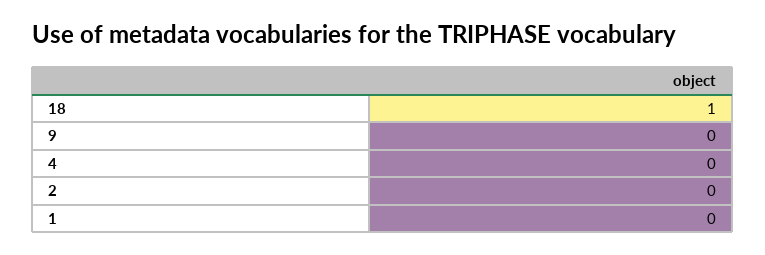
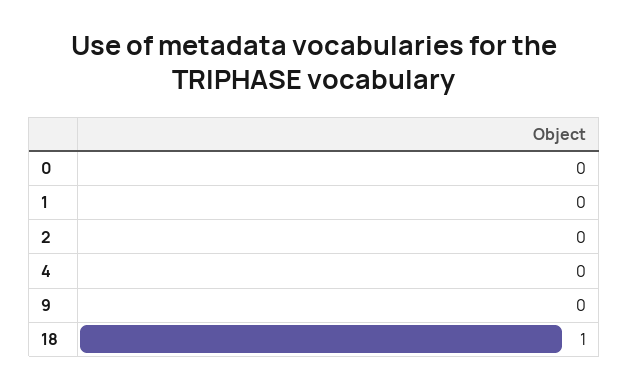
0: none -> 0

